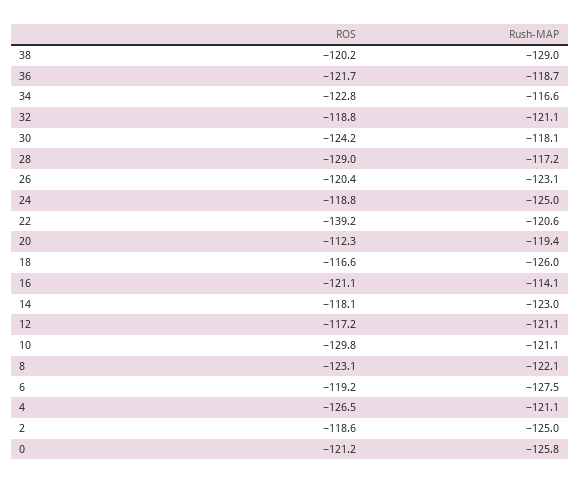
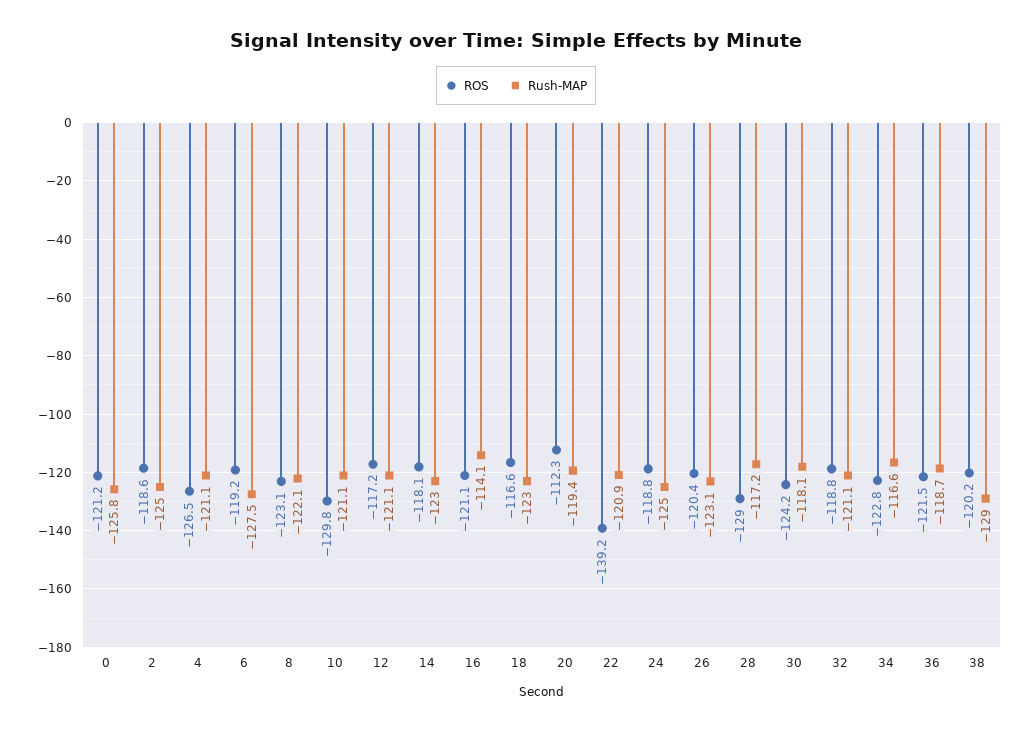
ROS, 36: -121.7 -> -121.5
Rush-MAP, 22: -120.6 -> -120.9
Rush-MAP, 18: -126 -> -123

